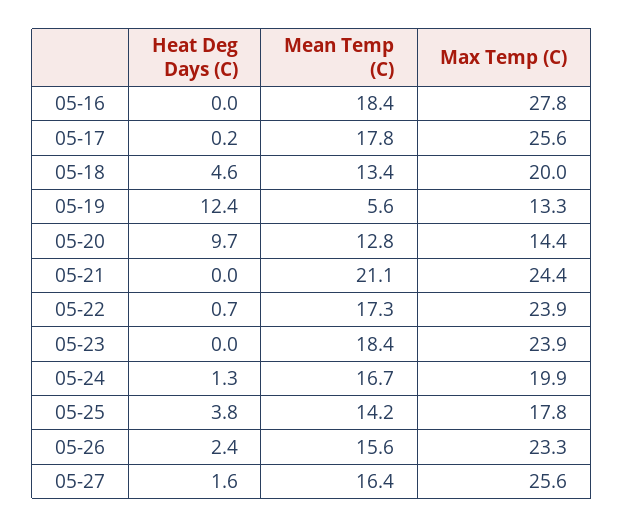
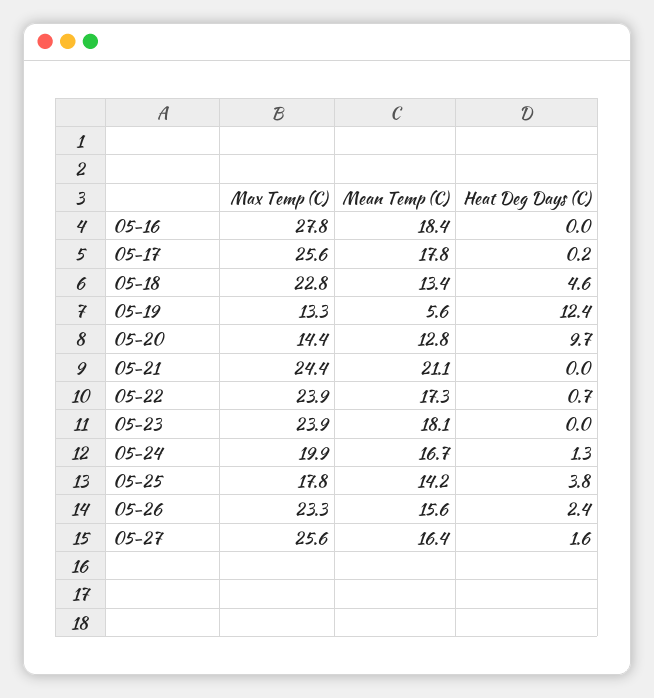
Max Temp (C), 05-18: 20 -> 22.8
Mean Temp (C), 05-23: 18.4 -> 18.1

